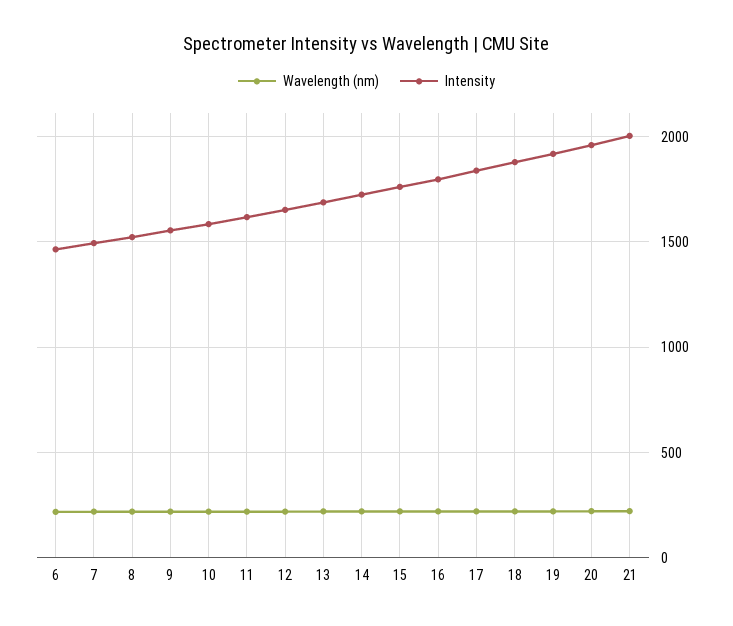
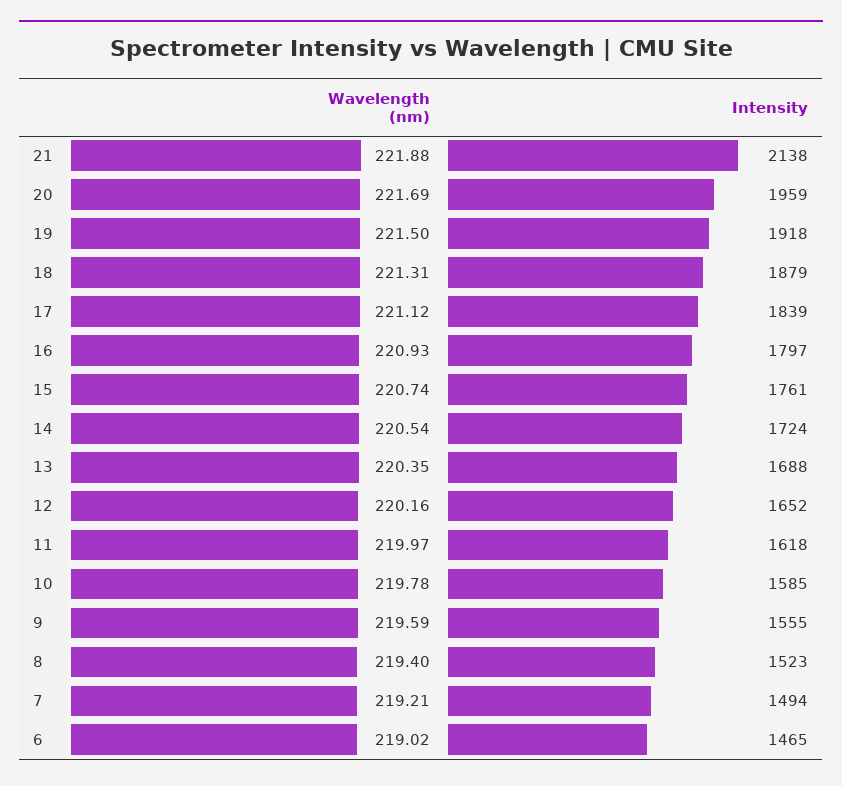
Intensity, 21: 2000 -> 2138

